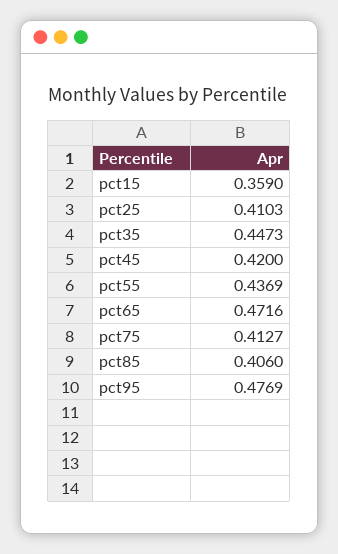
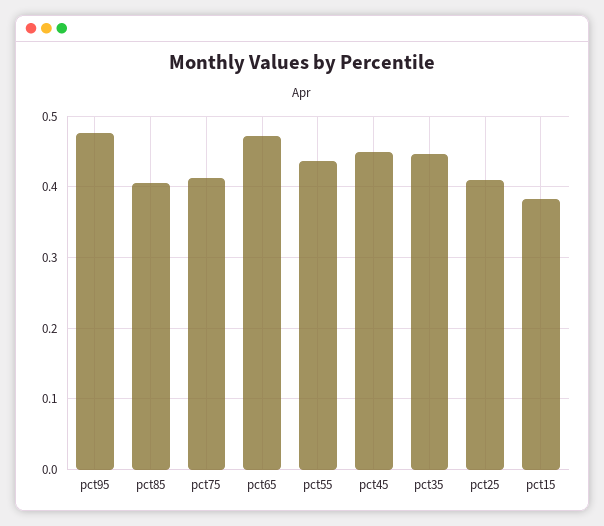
pct15: 0.359 -> 0.38
pct45: 0.42 -> 0.45

